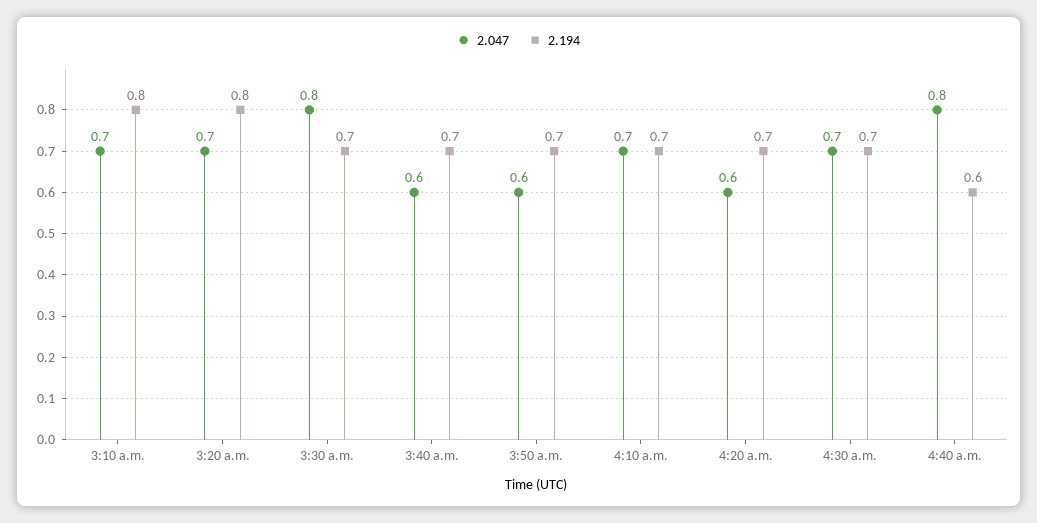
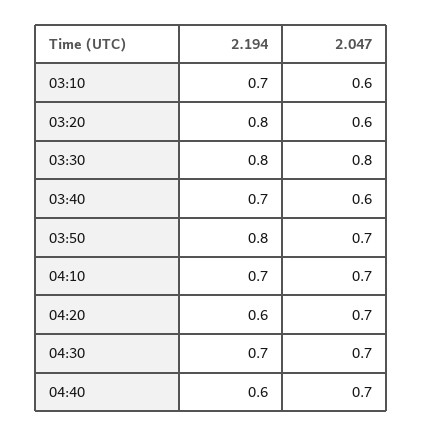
2.047, 3:10 a.m.: 0.7 -> 0.6
2.194, 3:10 a.m.: 0.8 -> 0.7
2.047, 3:20 a.m.: 0.7 -> 0.6
2.194, 3:30 a.m.: 0.7 -> 0.8
2.047, 3:50 a.m.: 0.6 -> 0.7
2.194, 3:50 a.m.: 0.7 -> 0.8
2.047, 4:20 a.m.: 0.6 -> 0.7
2.194, 4:20 a.m.: 0.7 -> 0.6
2.047, 4:40 a.m.: 0.8 -> 0.7

